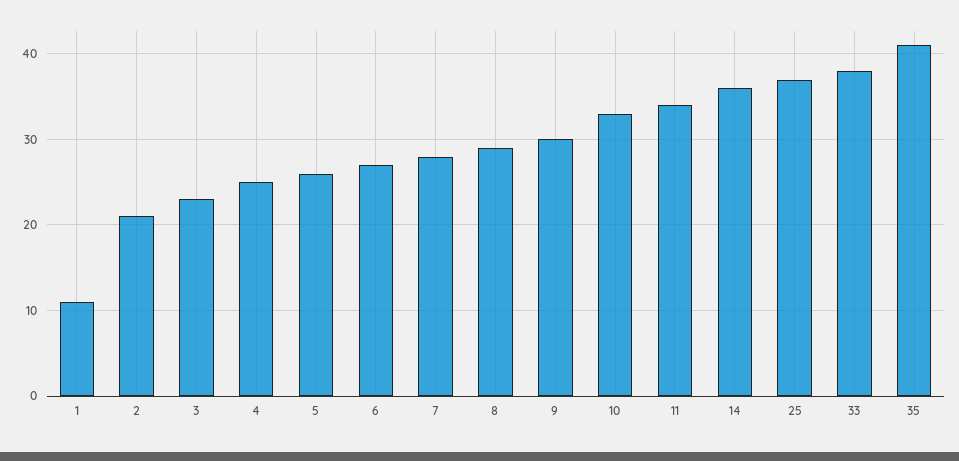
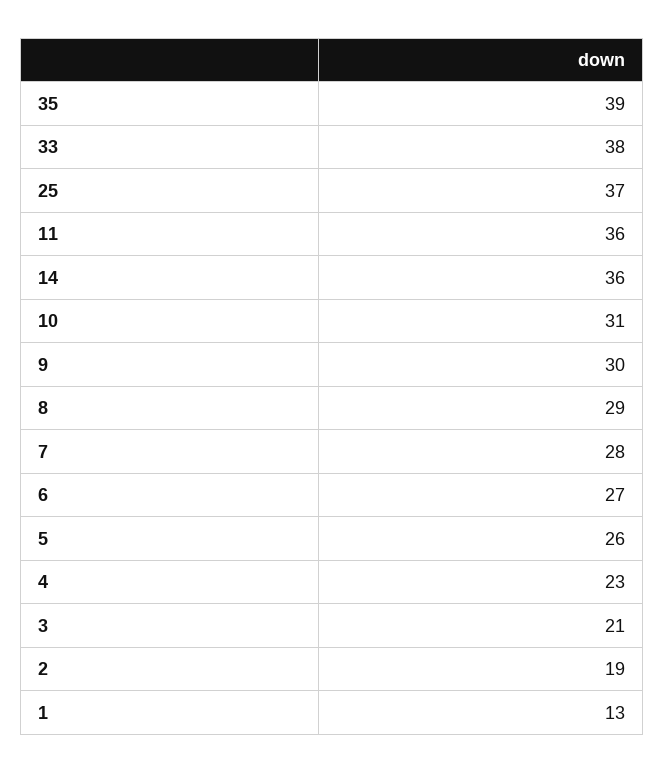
1: 11 -> 13
2: 21 -> 19
3: 23 -> 21
4: 25 -> 23
10: 33 -> 31
11: 34 -> 36
35: 41 -> 39

